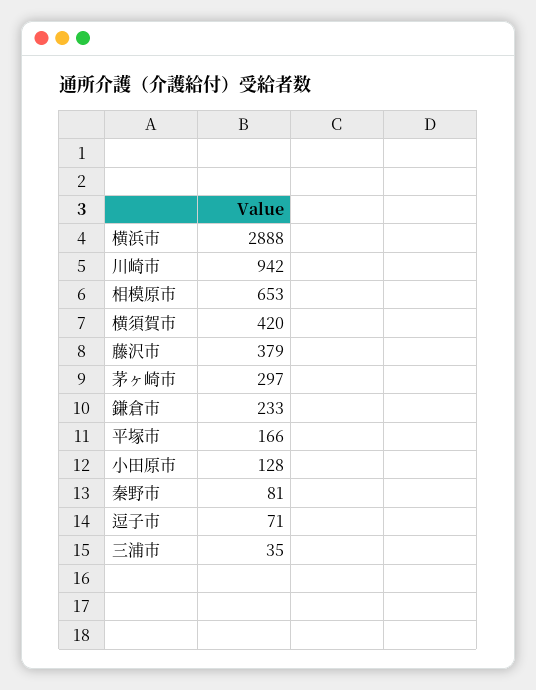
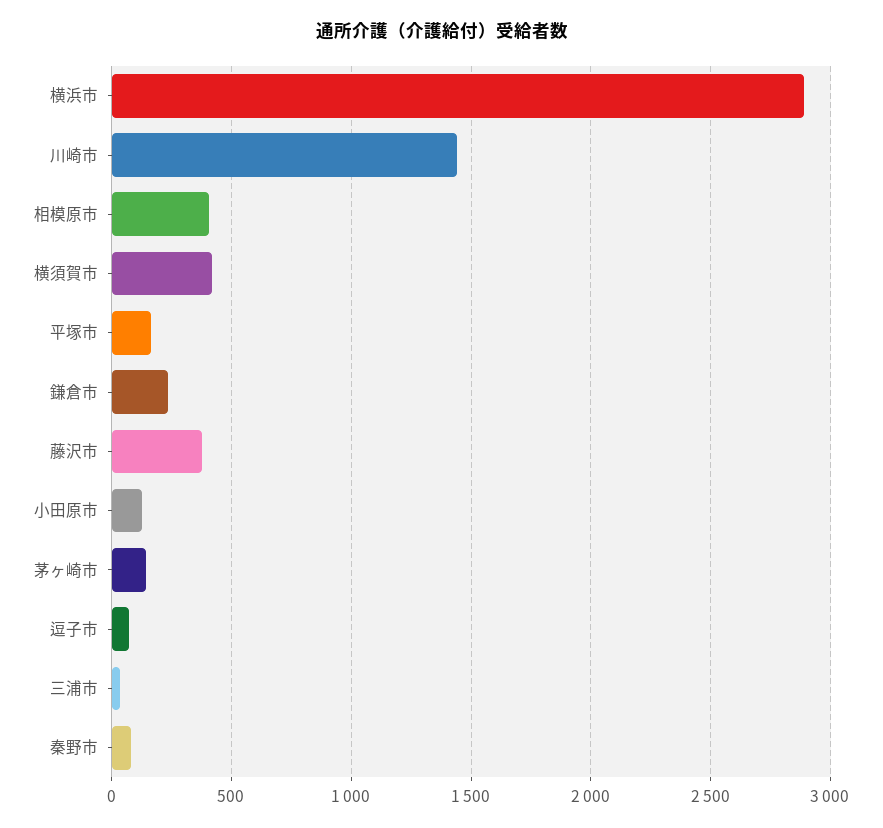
川崎市: 942 -> 1450
相模原市: 653 -> 400
茅ヶ崎市: 297 -> 150

